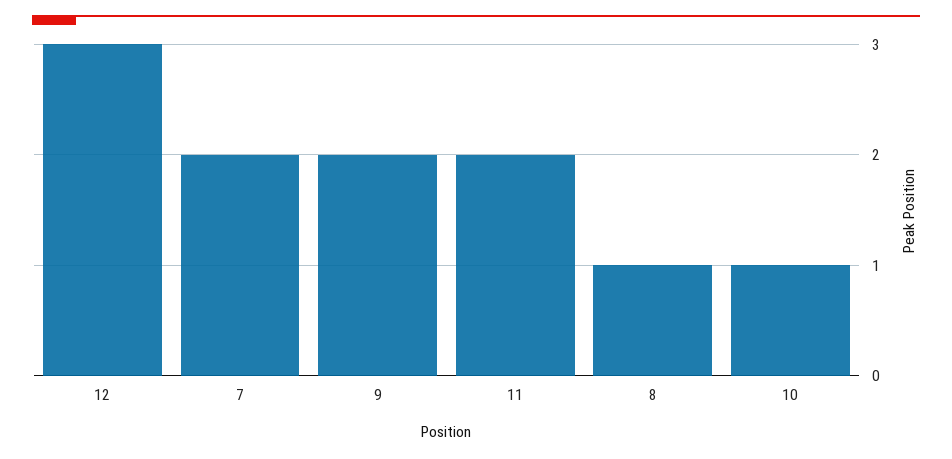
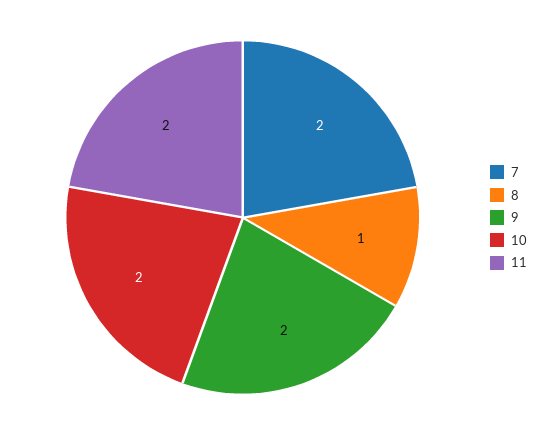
12: 3 -> none
10: 1 -> 2

